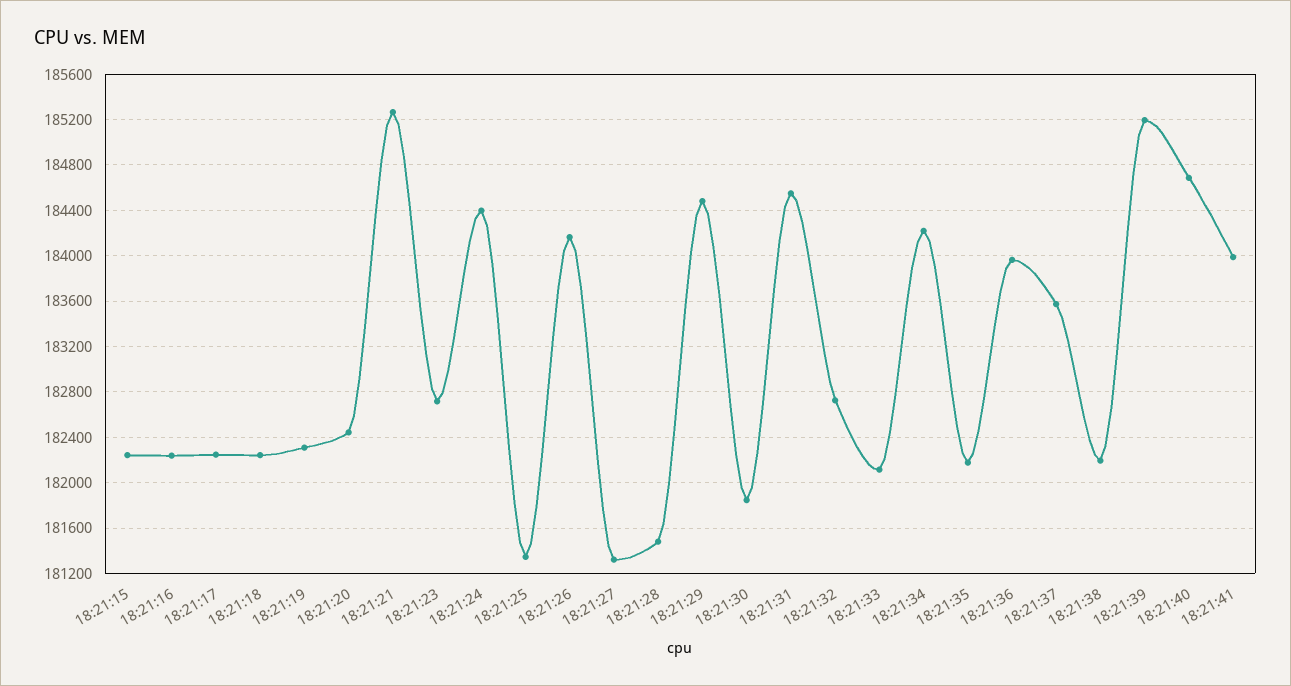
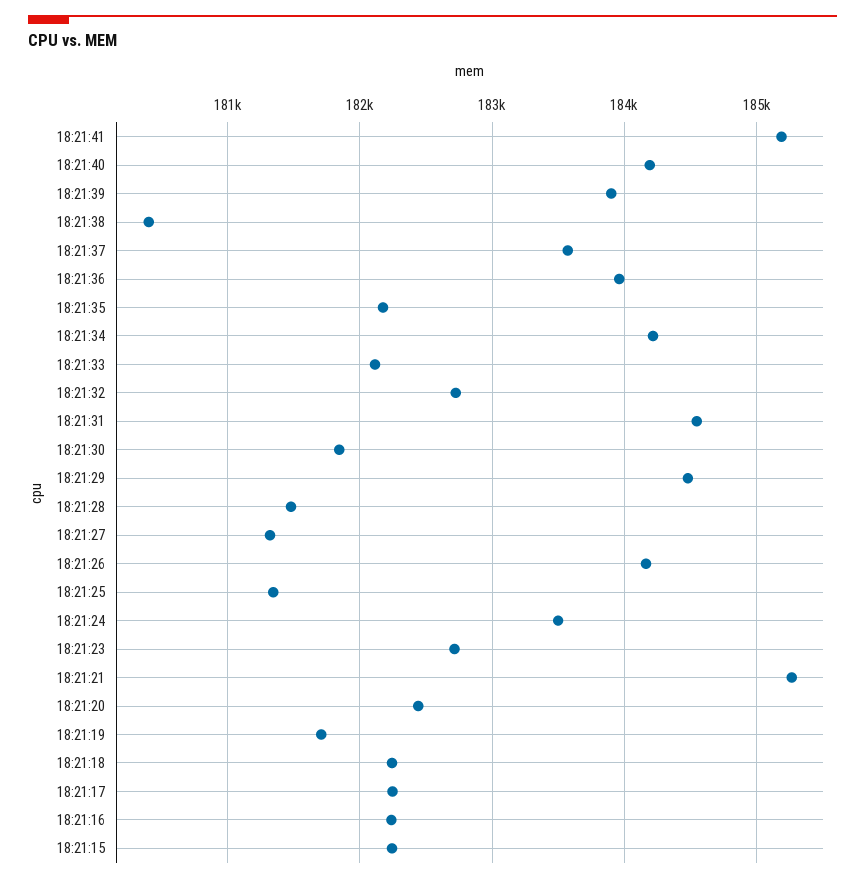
18:21:19: 182300 -> 181700
18:21:24: 184400 -> 183500
18:21:38: 182200 -> 180400
18:21:39: 185200 -> 183900
18:21:40: 184700 -> 184200
18:21:41: 184000 -> 185200

